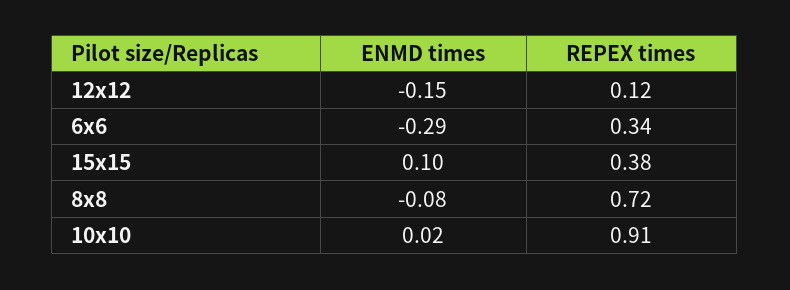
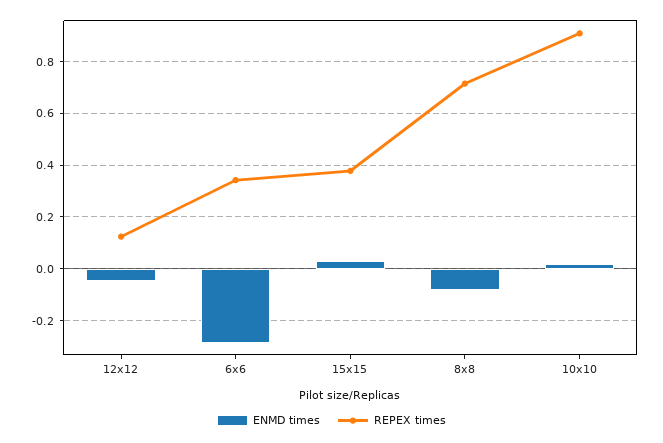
ENMD times, 12x12: -0.15 -> -0.05
ENMD times, 15x15: 0.1 -> 0.025

